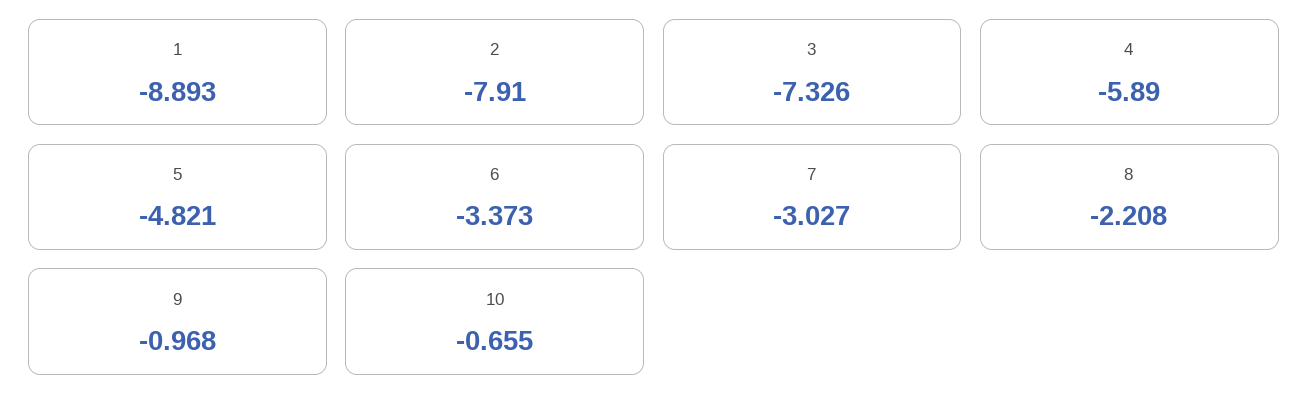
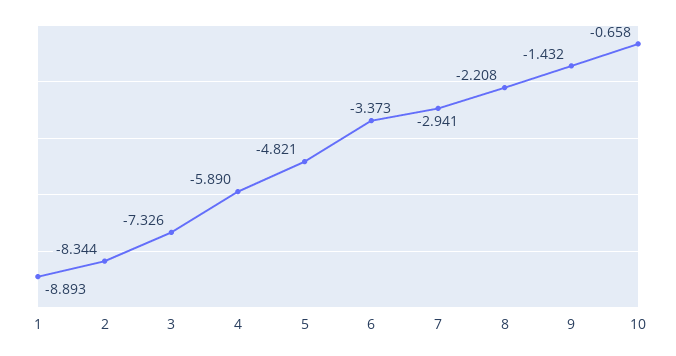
2: -7.91 -> -8.344
7: -3.027 -> -2.941
9: -0.968 -> -1.432
10: -0.655 -> -0.658

